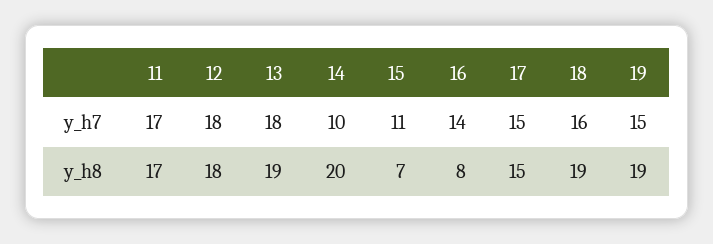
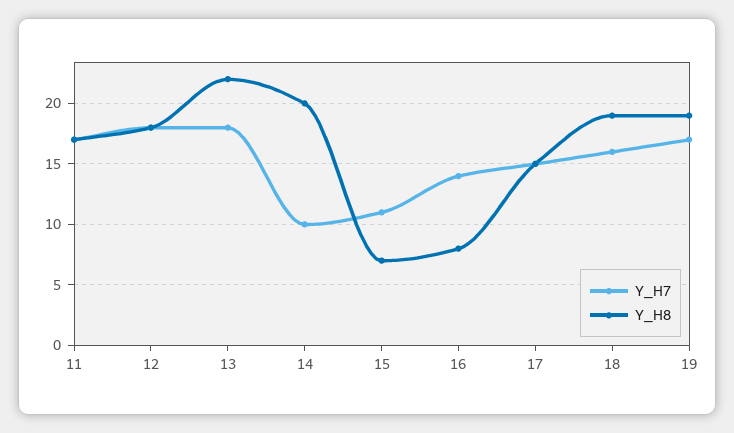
y_h7, 19: 15 -> 17
y_h8, 13: 19 -> 22

